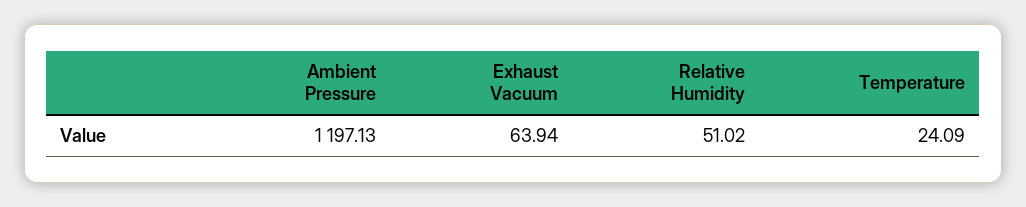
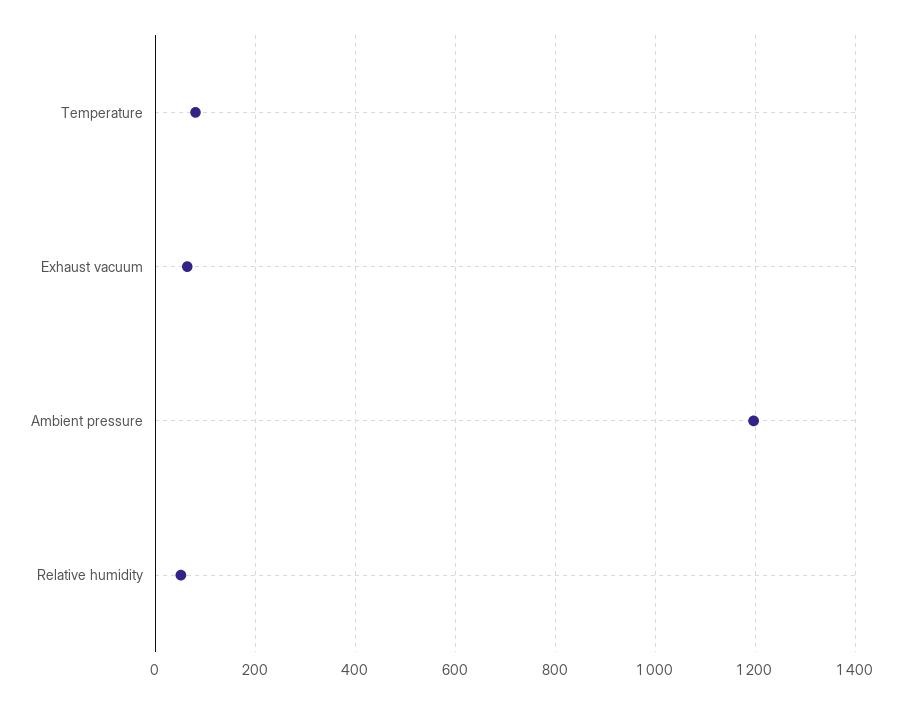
Temperature: 24.09 -> 80

